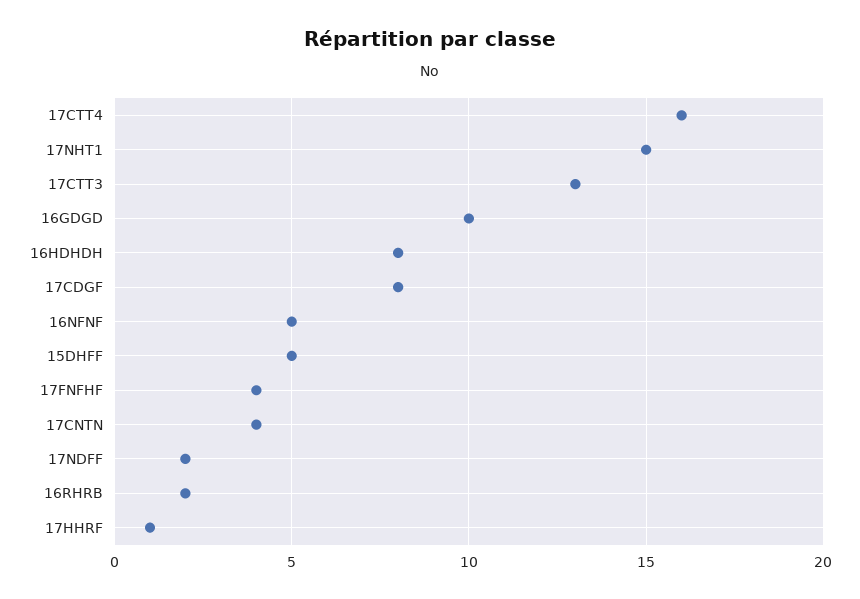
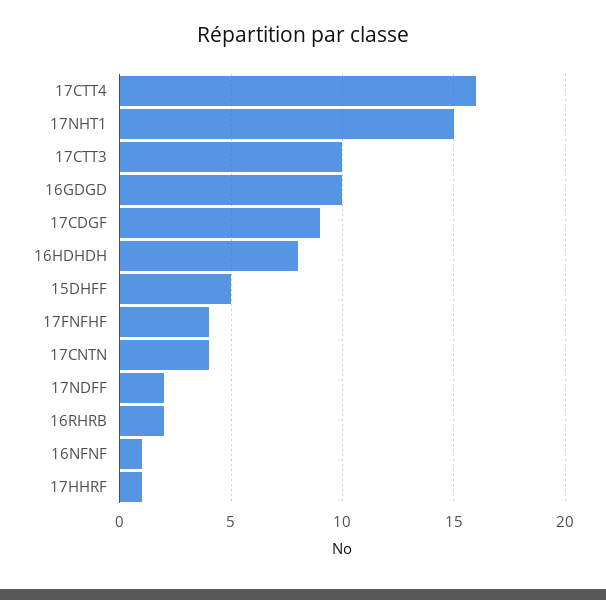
17CTT3: 13 -> 10
17CDGF: 8 -> 9
16NFNF: 5 -> 1

